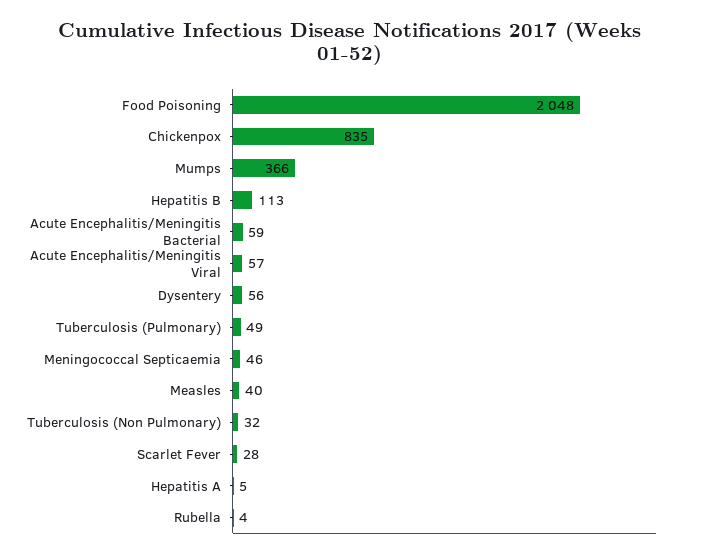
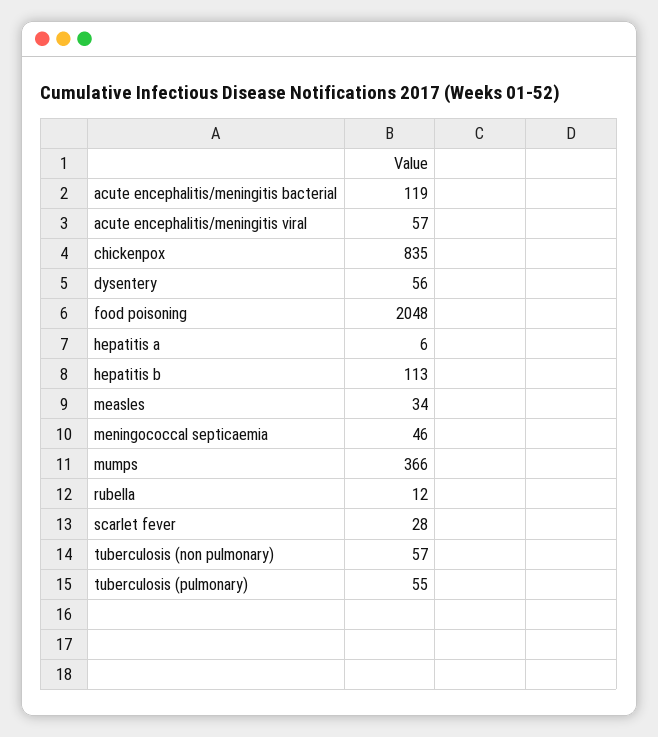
Acute Encephalitis/Meningitis Bacterial: 59 -> 119
Tuberculosis (Pulmonary): 49 -> 55
Measles: 40 -> 34
Tuberculosis (Non Pulmonary): 32 -> 57
Hepatitis A: 5 -> 6
Rubella: 4 -> 12

